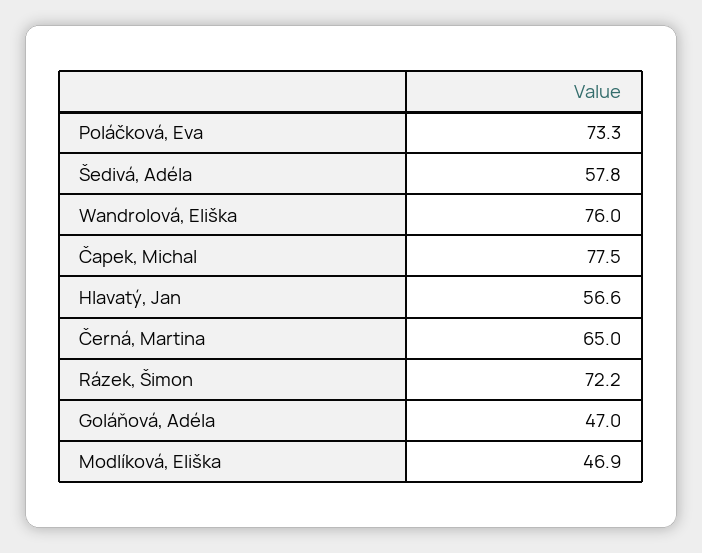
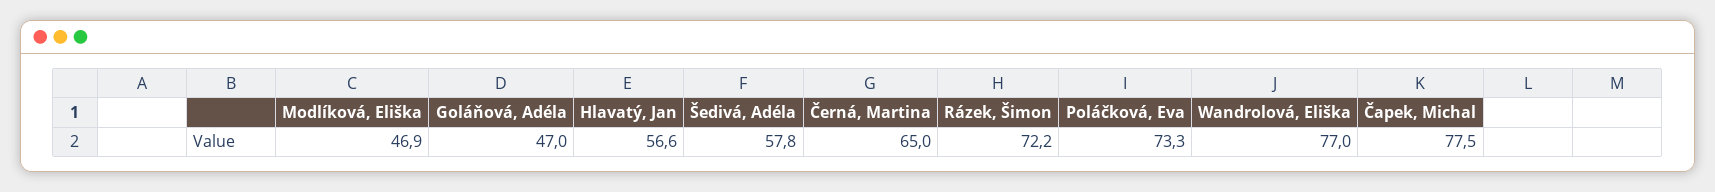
Wandrolová, Eliška: 76 -> 77

